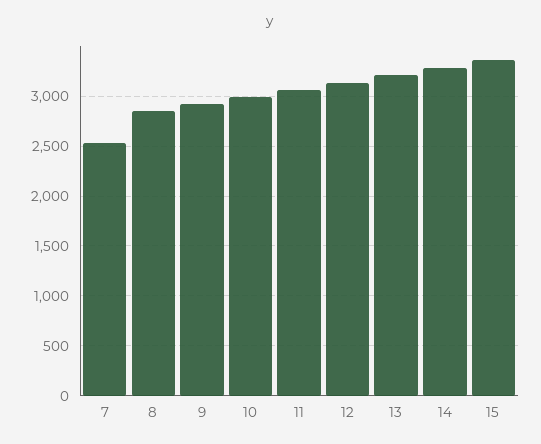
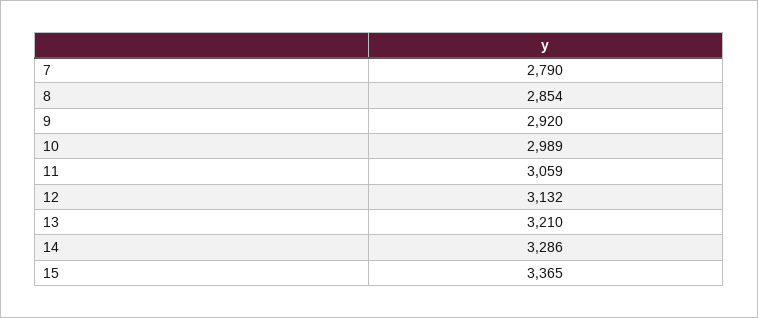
7: 2500 -> 2790

